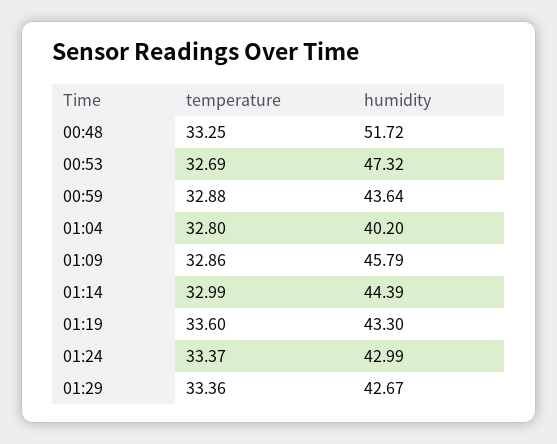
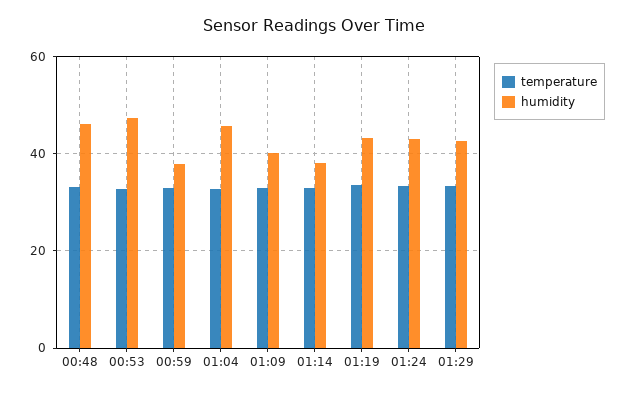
humidity, 00:48: 51.72 -> 46
humidity, 00:59: 43.64 -> 38
humidity, 01:04: 40.2 -> 46
humidity, 01:09: 45.79 -> 40
humidity, 01:14: 44.39 -> 38

